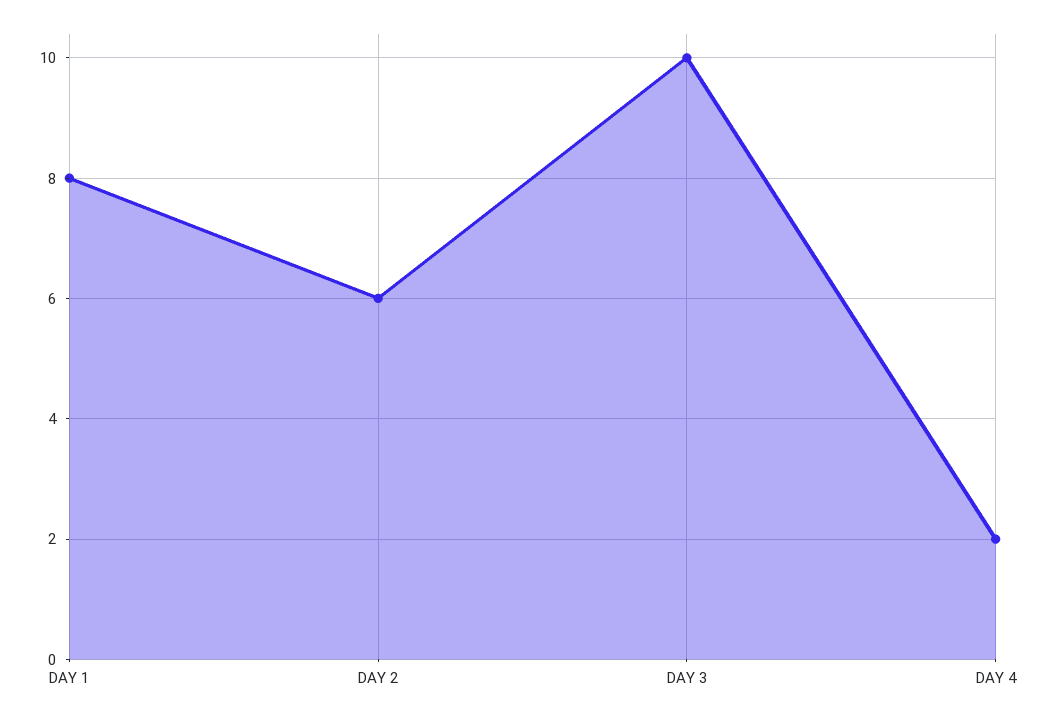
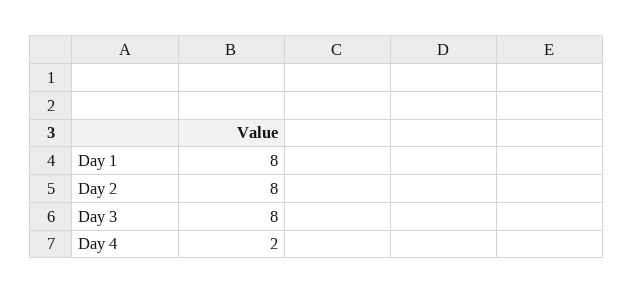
DAY 2: 6 -> 8
DAY 3: 10 -> 8

